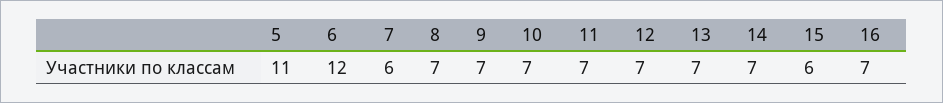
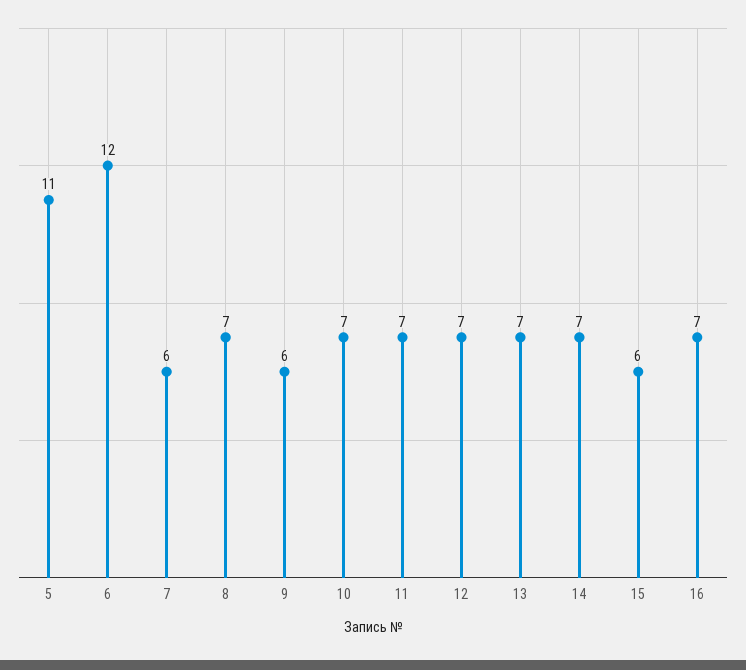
9: 7 -> 6

